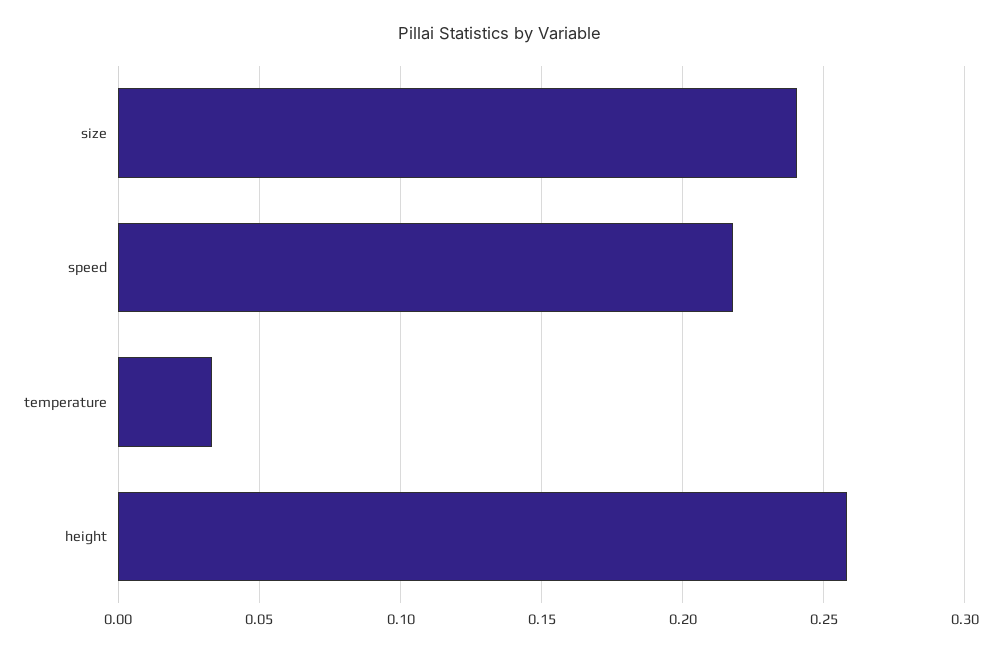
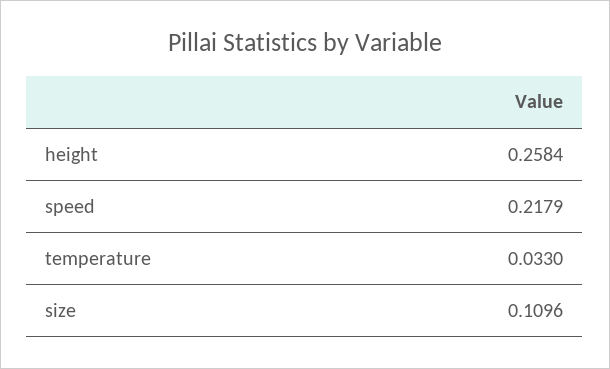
size: 0.24 -> 0.1096

